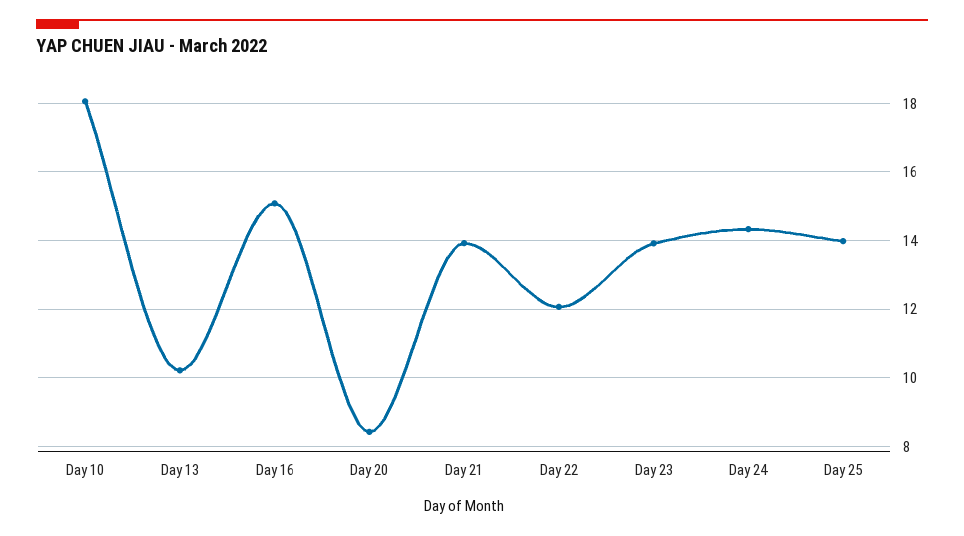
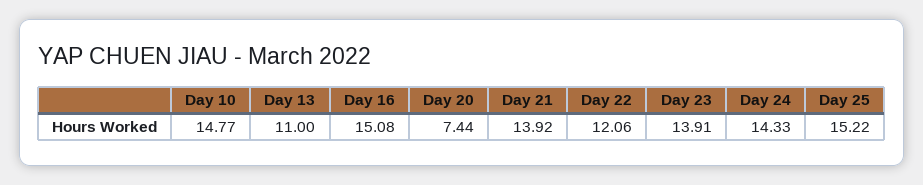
Day 10: 18 -> 14.77
Day 13: 10.2 -> 11
Day 20: 8.4 -> 7.44
Day 25: 14 -> 15.22

